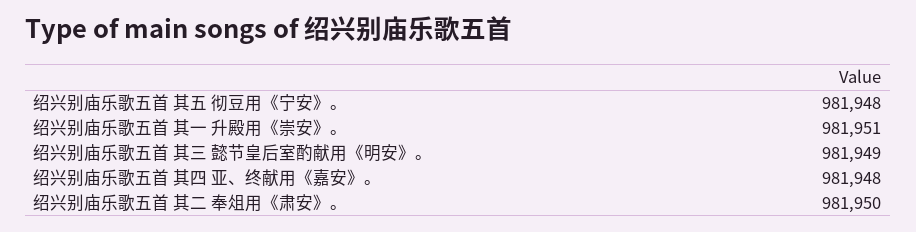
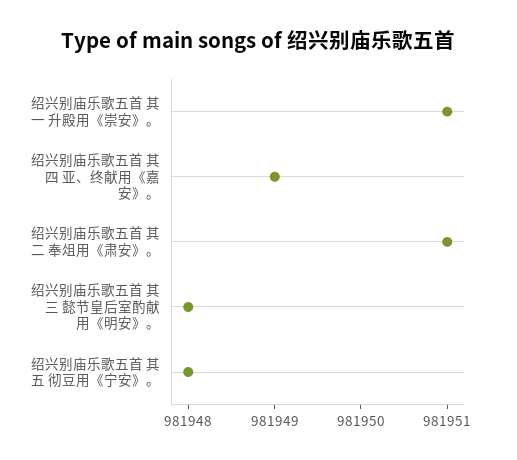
绍兴别庙乐歌五首 其三 懿节皇后室酌献用《明安》。: 981949 -> 981948
绍兴别庙乐歌五首 其四 亚、终献用《嘉安》。: 981948 -> 981949
绍兴别庙乐歌五首 其二 奉俎用《肃安》。: 981950 -> 981951

